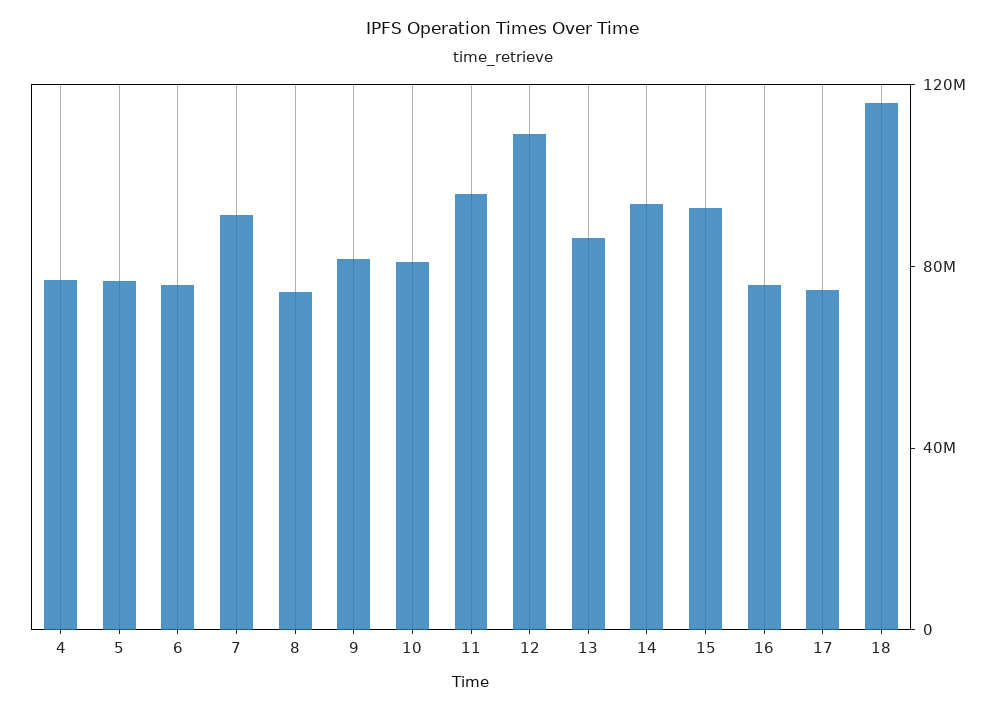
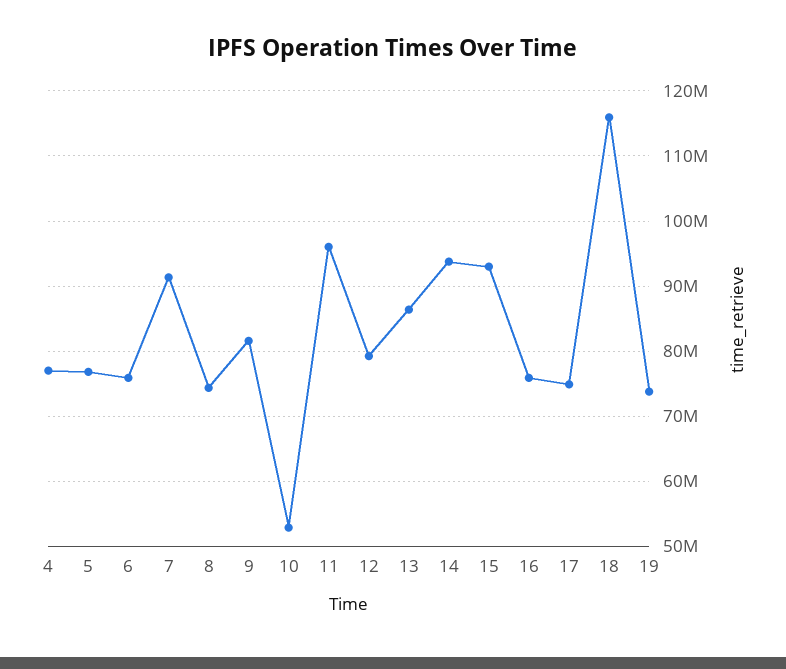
10: 80000000 -> 53000000
12: 110000000 -> 79000000
19: none -> 74000000

